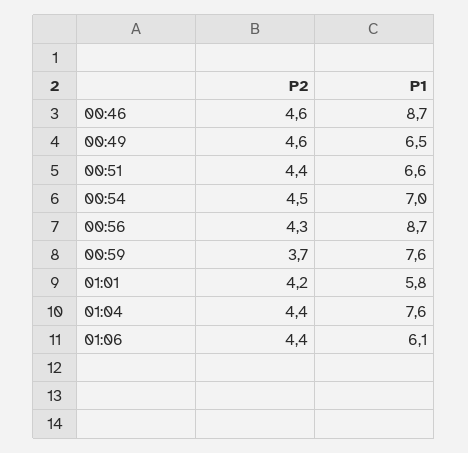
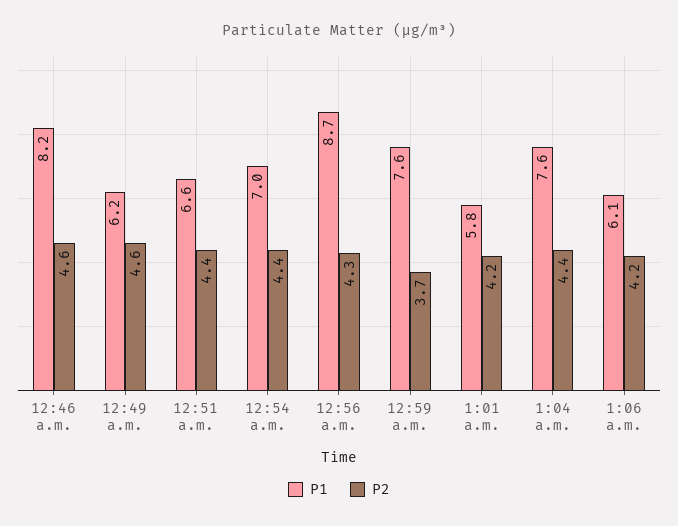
P1, 00:46: 8.7 -> 8.2
P1, 00:49: 6.5 -> 6.2
P2, 00:54: 4.5 -> 4.4
P2, 01:06: 4.4 -> 4.2

